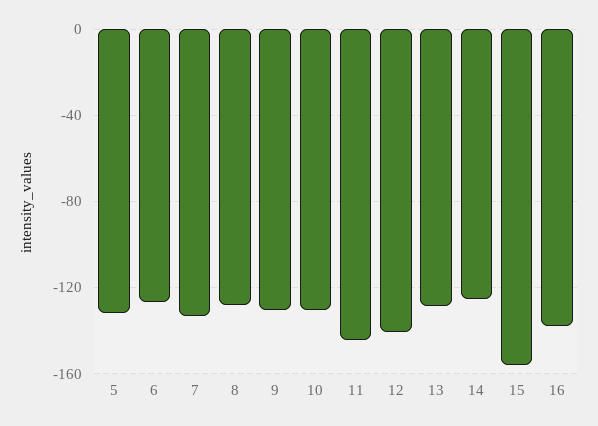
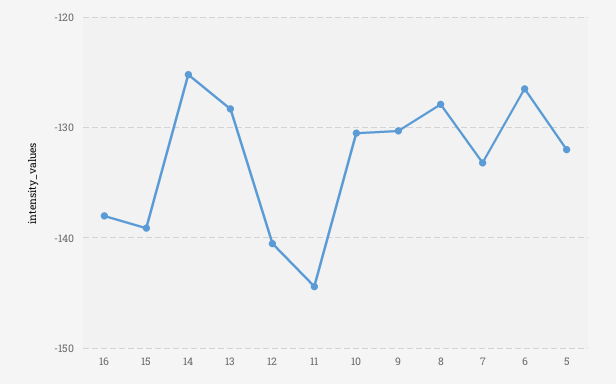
15: -155 -> -139

